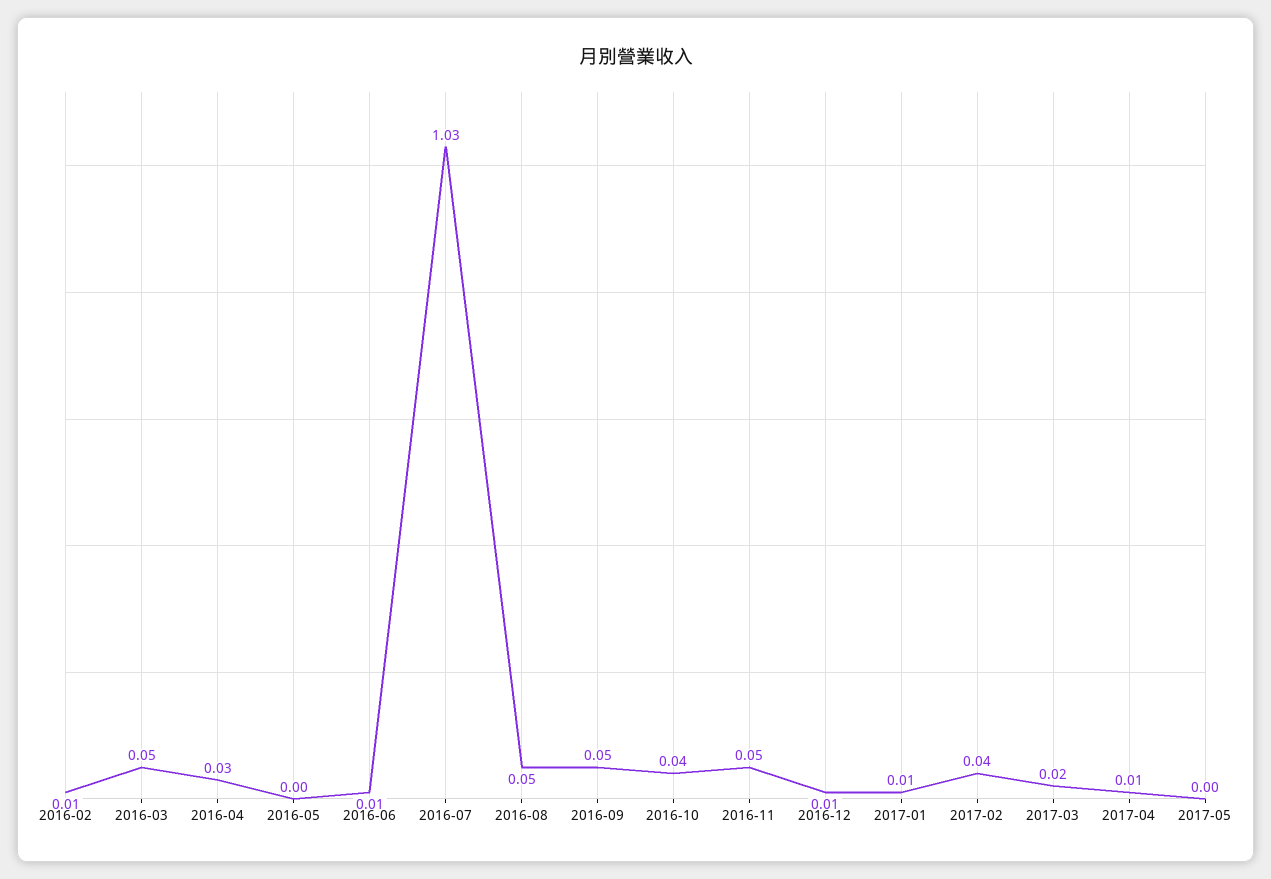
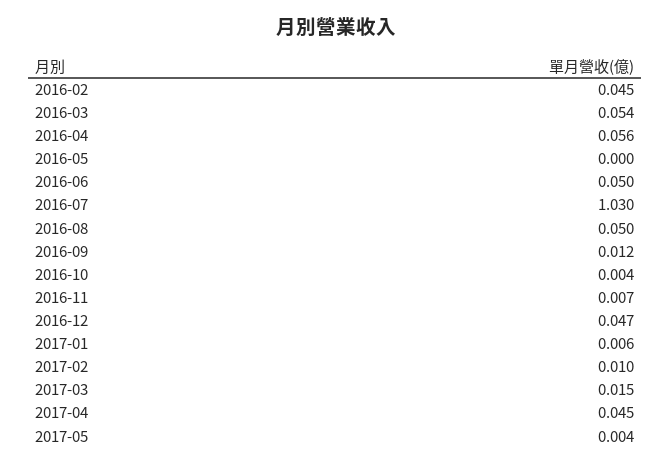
2016-02: 0.01 -> 0.045
2016-04: 0.03 -> 0.056
2016-06: 0.01 -> 0.05
2016-09: 0.05 -> 0.012
2016-10: 0.04 -> 0.004
2016-11: 0.05 -> 0.007
2016-12: 0.01 -> 0.047
2017-02: 0.04 -> 0.01
2017-04: 0.01 -> 0.045

